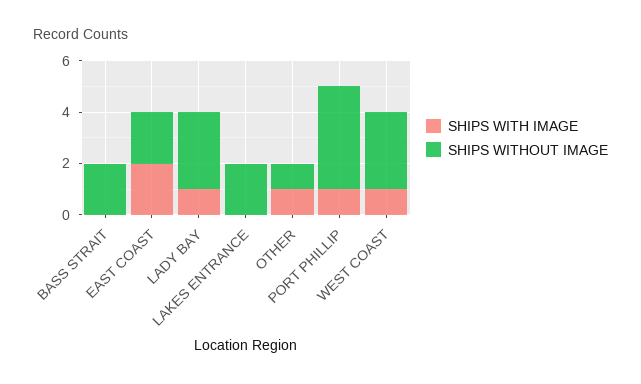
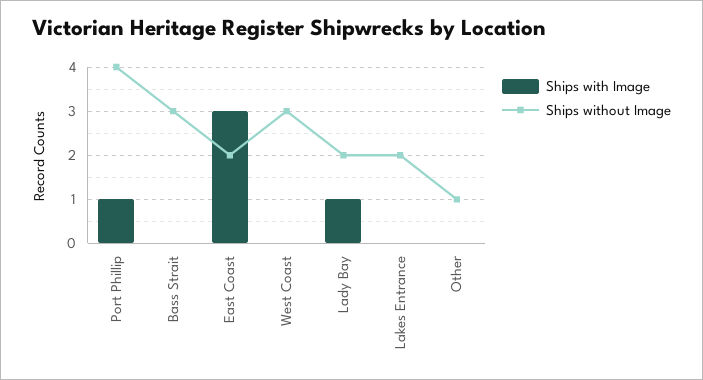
SHIPS WITHOUT IMAGE, BASS STRAIT: 2 -> 3
SHIPS WITH IMAGE, EAST COAST: 2 -> 3
SHIPS WITHOUT IMAGE, LADY BAY: 3 -> 2
SHIPS WITH IMAGE, OTHER: 1 -> 0
SHIPS WITH IMAGE, WEST COAST: 1 -> 0

